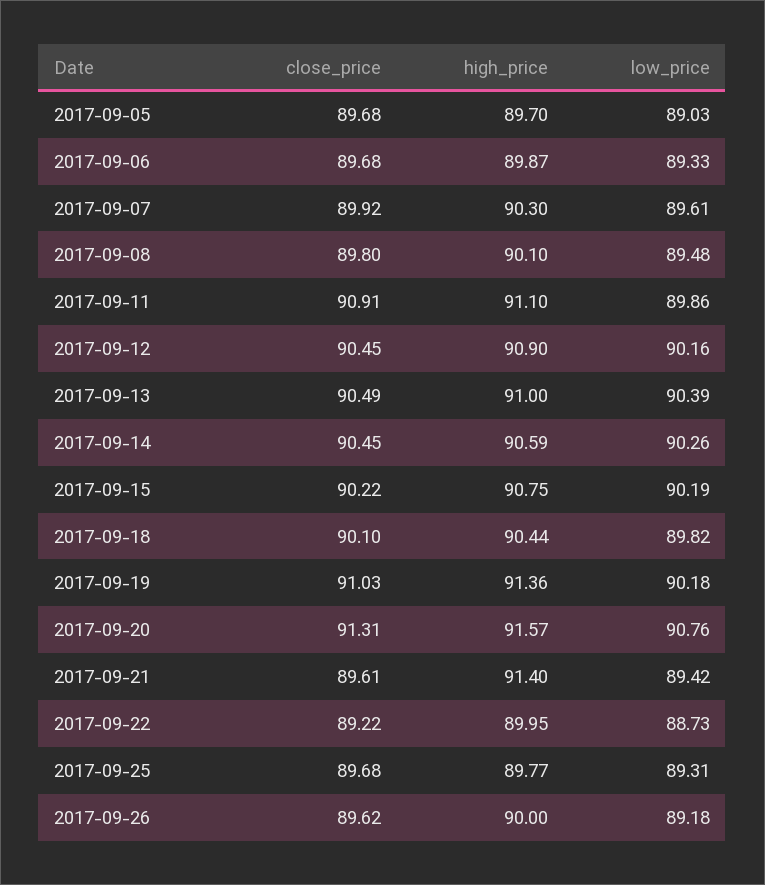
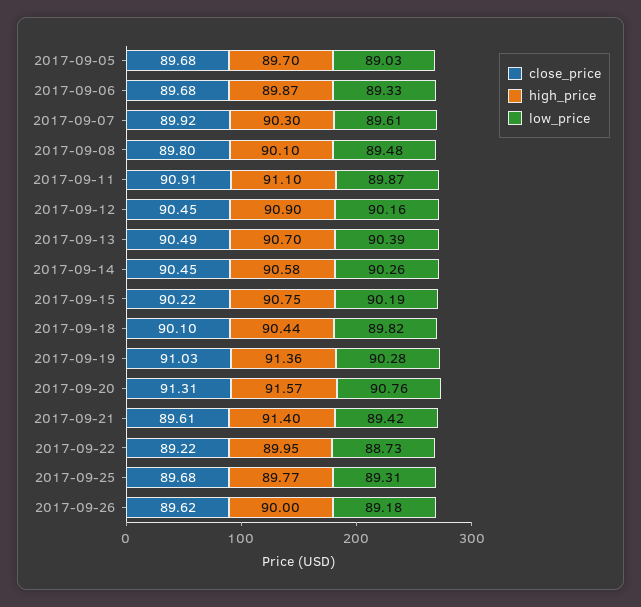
low_price, 2017-09-11: 89.86 -> 89.87
high_price, 2017-09-13: 91 -> 90.7
high_price, 2017-09-14: 90.59 -> 90.58
low_price, 2017-09-19: 90.18 -> 90.28

